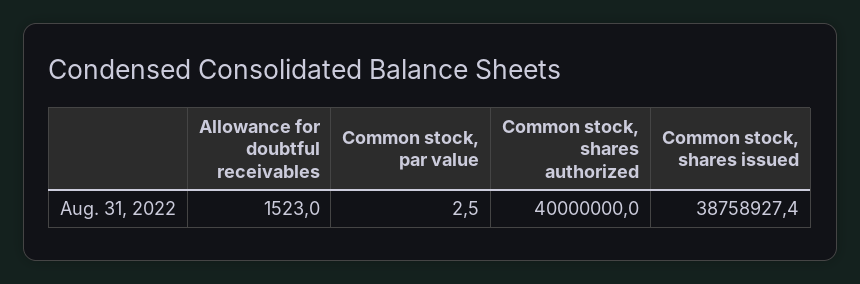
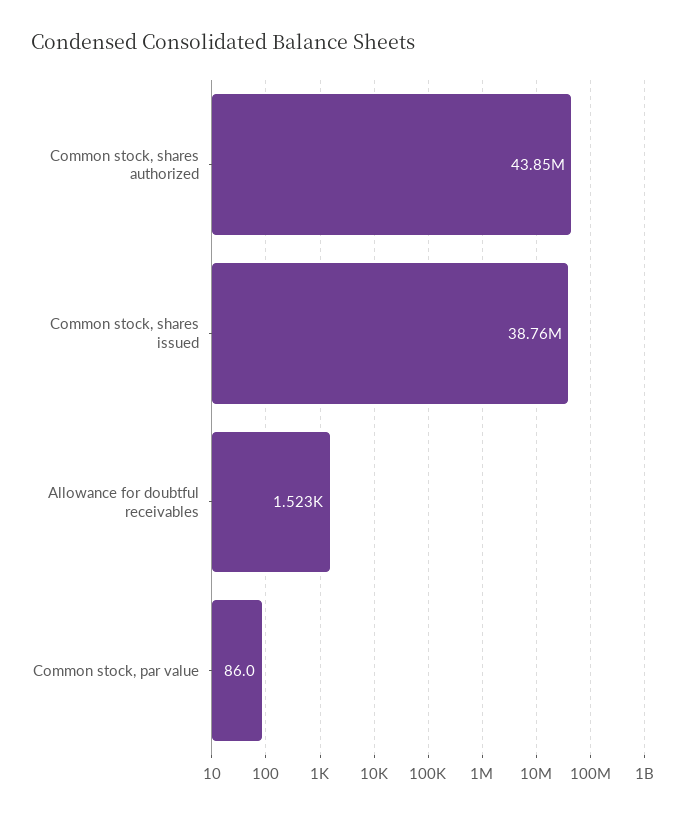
Common stock, par value: 2.5 -> 86
Common stock, shares authorized: 40000000 -> 43850000

